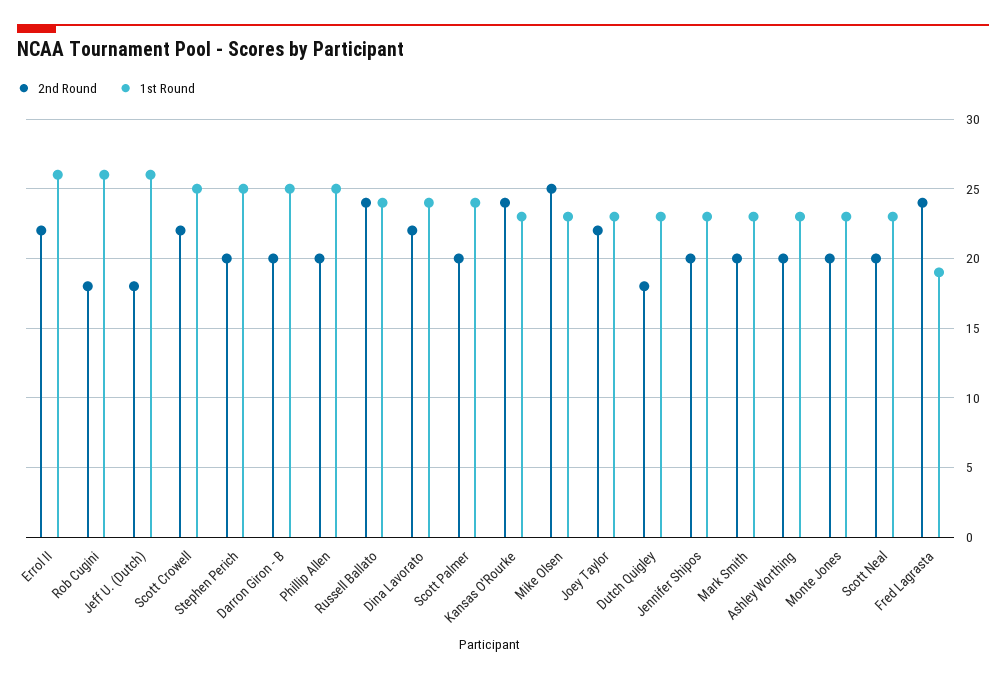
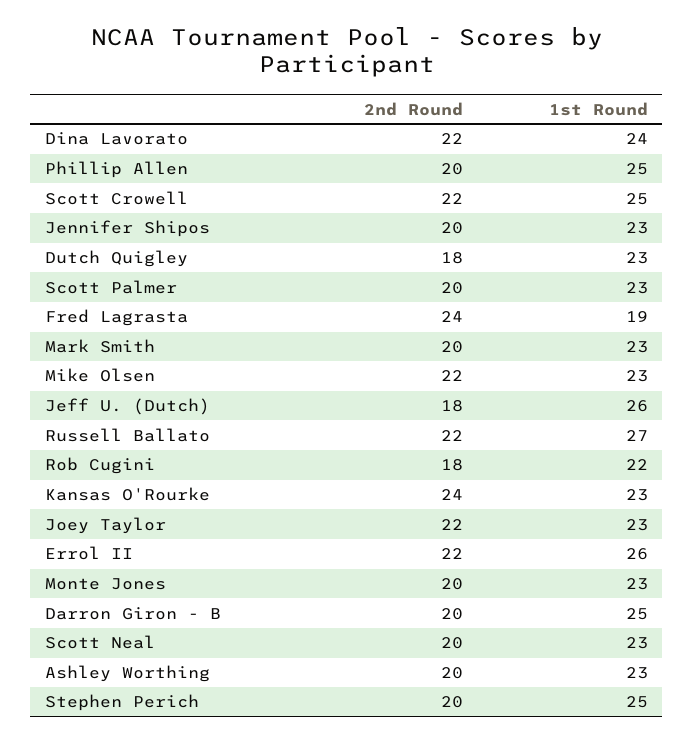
1st Round, Rob Cugini: 26 -> 22
2nd Round, Russell Ballato: 24 -> 22
1st Round, Russell Ballato: 24 -> 27
1st Round, Scott Palmer: 24 -> 23
2nd Round, Mike Olsen: 25 -> 22

